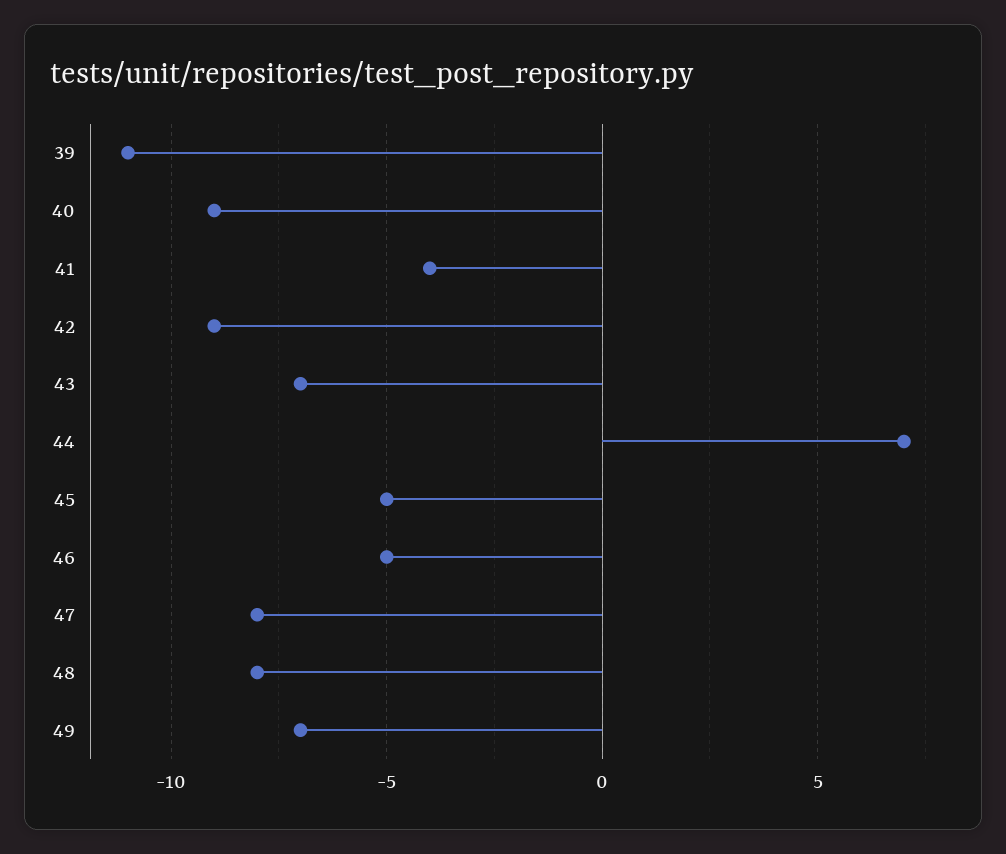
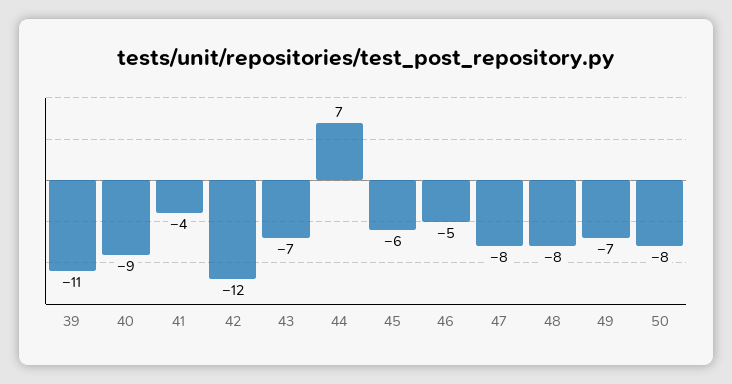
42: -9 -> -12
45: -5 -> -6
50: none -> -8

